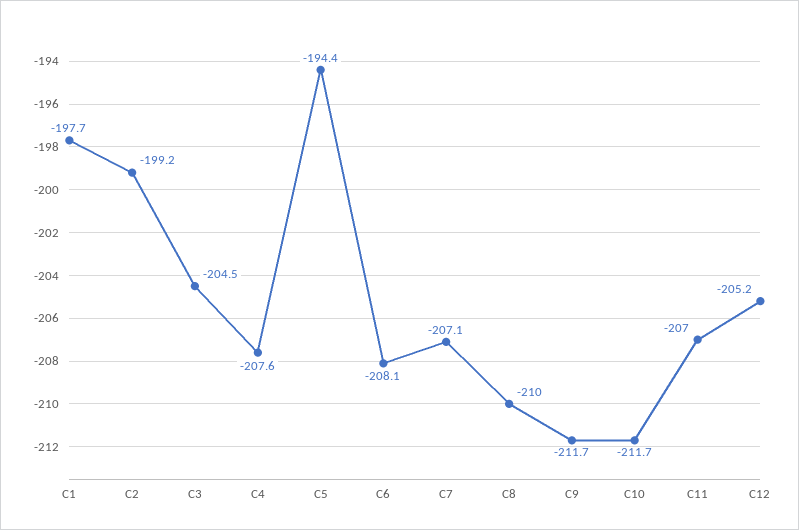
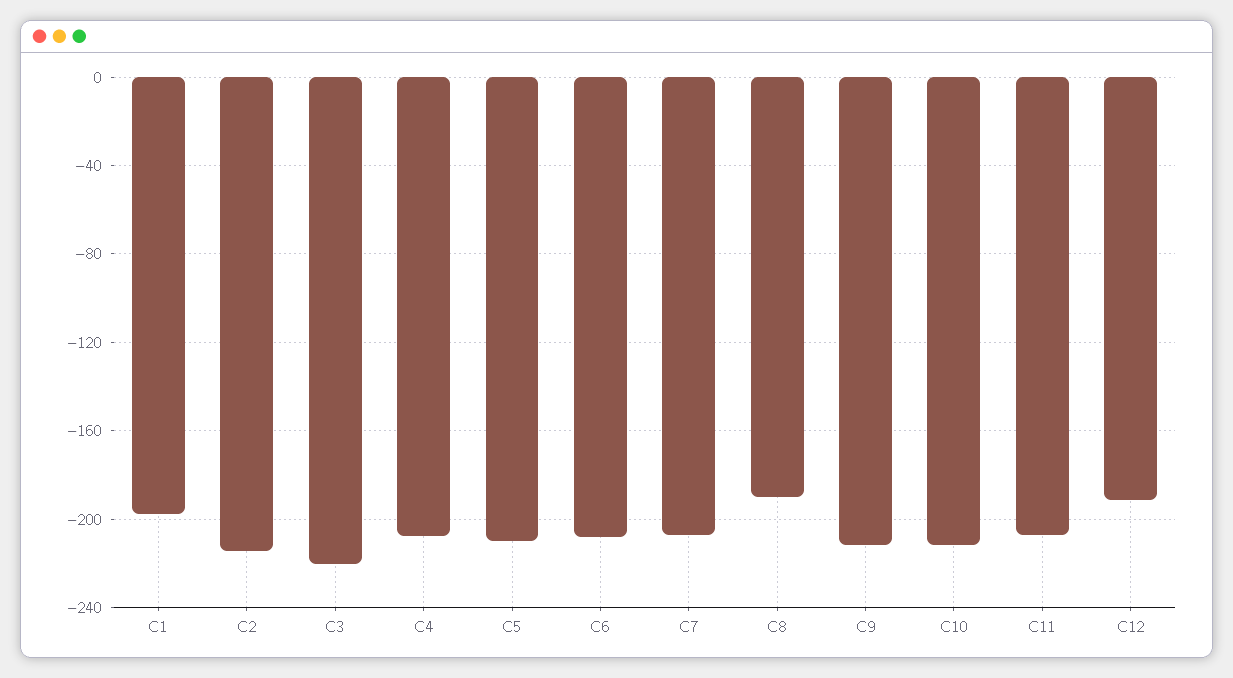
C2: -199.2 -> -215
C3: -204.5 -> -220
C5: -194.4 -> -210
C8: -210 -> -190
C12: -205.2 -> -190

